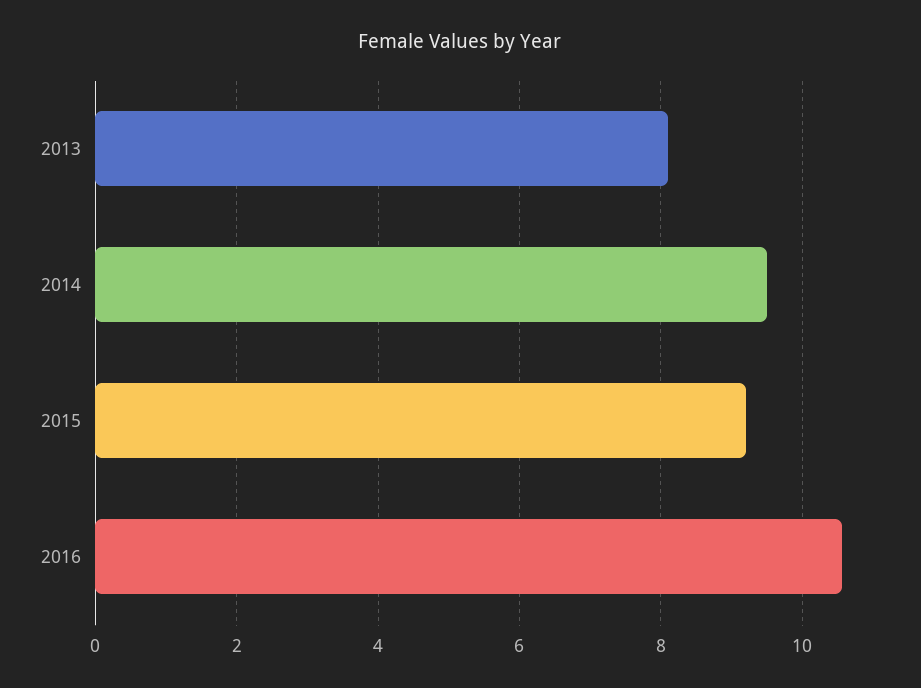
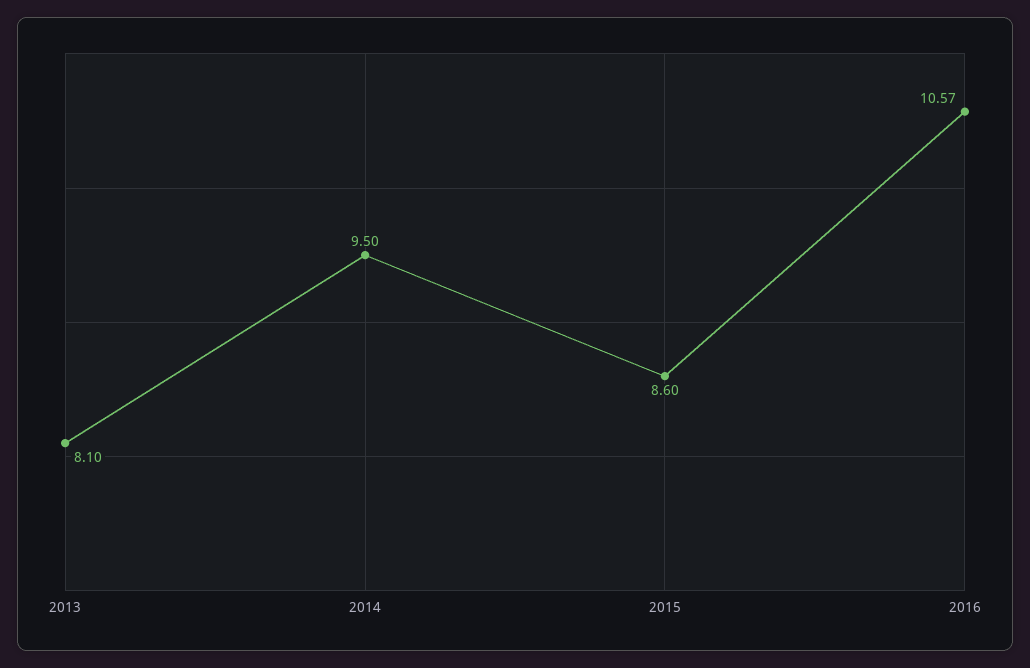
2015: 9.2 -> 8.6

